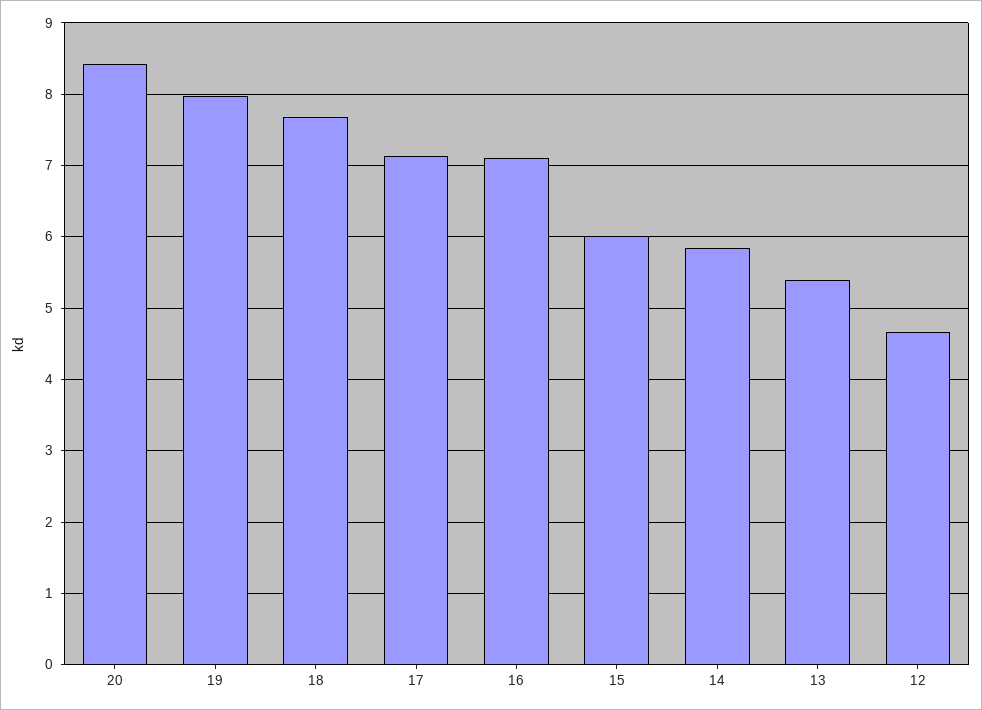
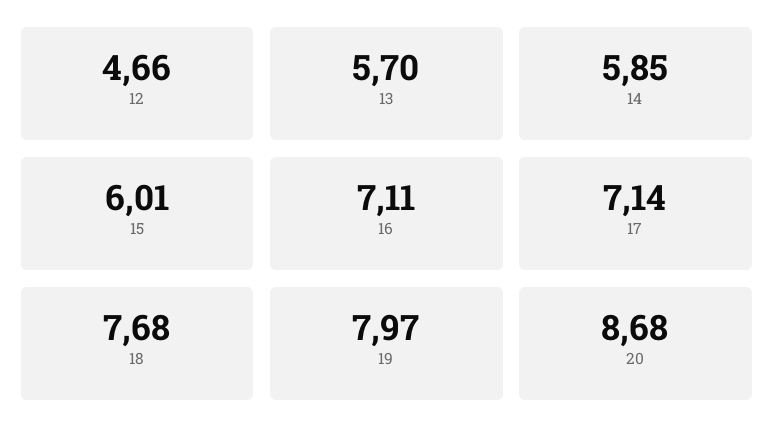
20: 8.4 -> 8.68
13: 5.4 -> 5.7

